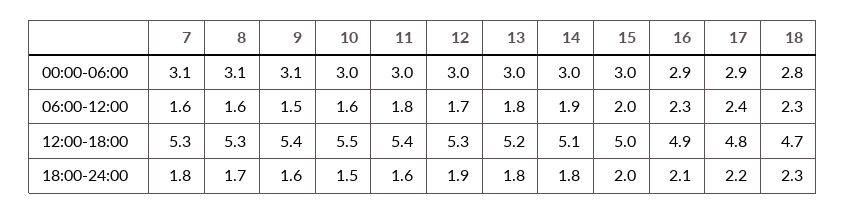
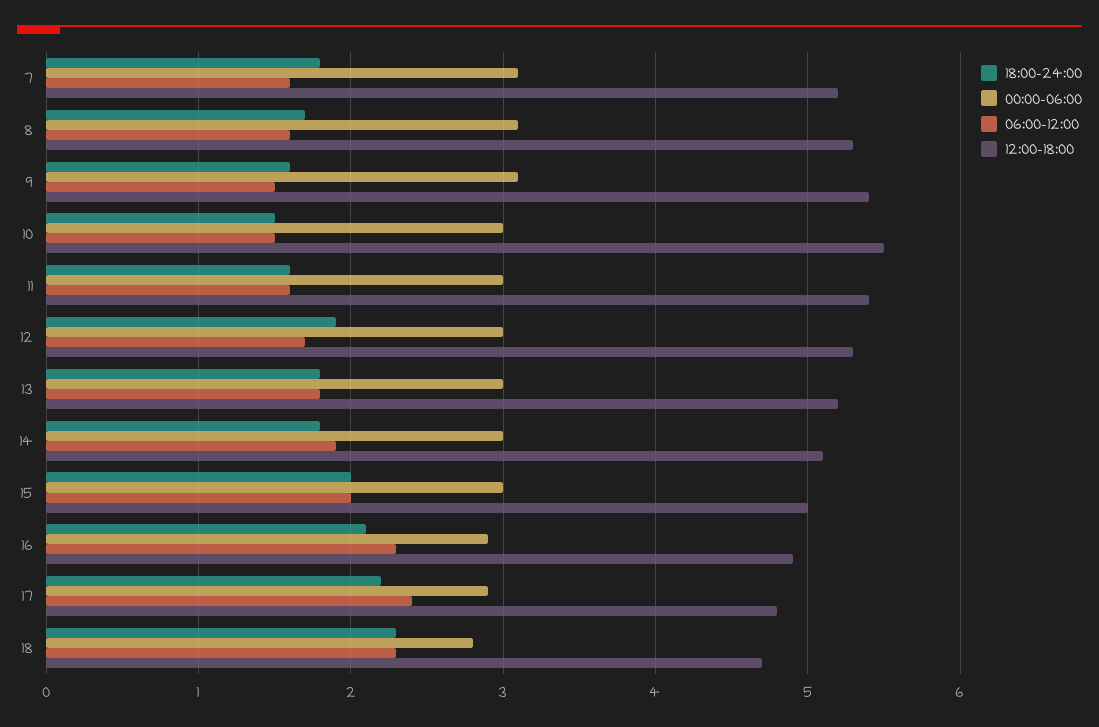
06:00-12:00, 10: 1.6 -> 1.5
06:00-12:00, 11: 1.8 -> 1.6
12:00-18:00, 7: 5.3 -> 5.2

